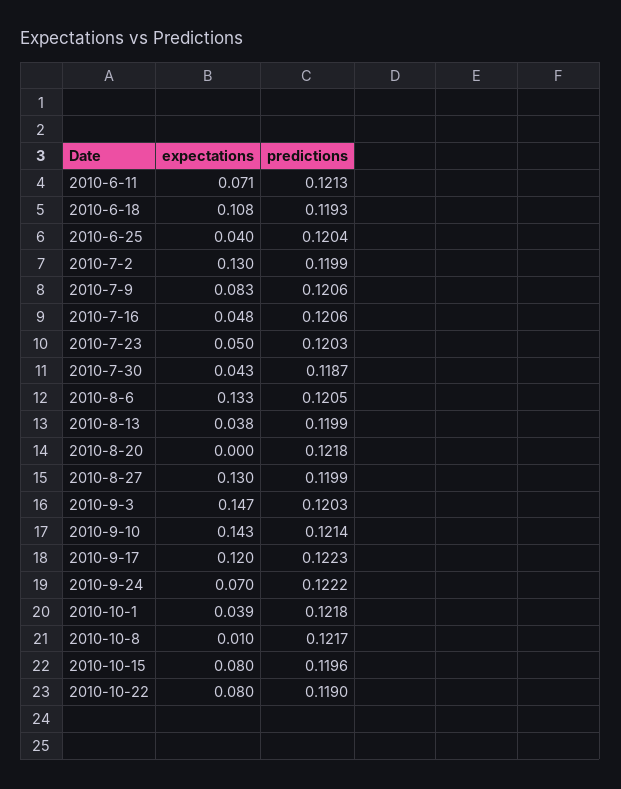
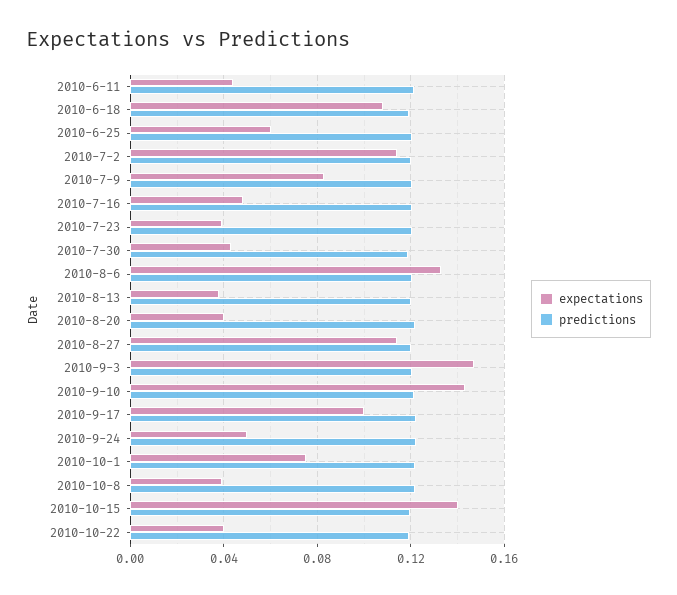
expectations, 2010-6-11: 0.071 -> 0.045
expectations, 2010-6-25: 0.04 -> 0.06
expectations, 2010-7-2: 0.13 -> 0.115
expectations, 2010-7-23: 0.05 -> 0.04
expectations, 2010-8-20: 0 -> 0.04
expectations, 2010-8-27: 0.13 -> 0.115
expectations, 2010-9-17: 0.12 -> 0.1
expectations, 2010-9-24: 0.07 -> 0.05
expectations, 2010-10-1: 0.039 -> 0.075
expectations, 2010-10-8: 0.01 -> 0.04
expectations, 2010-10-15: 0.08 -> 0.14
expectations, 2010-10-22: 0.08 -> 0.04

